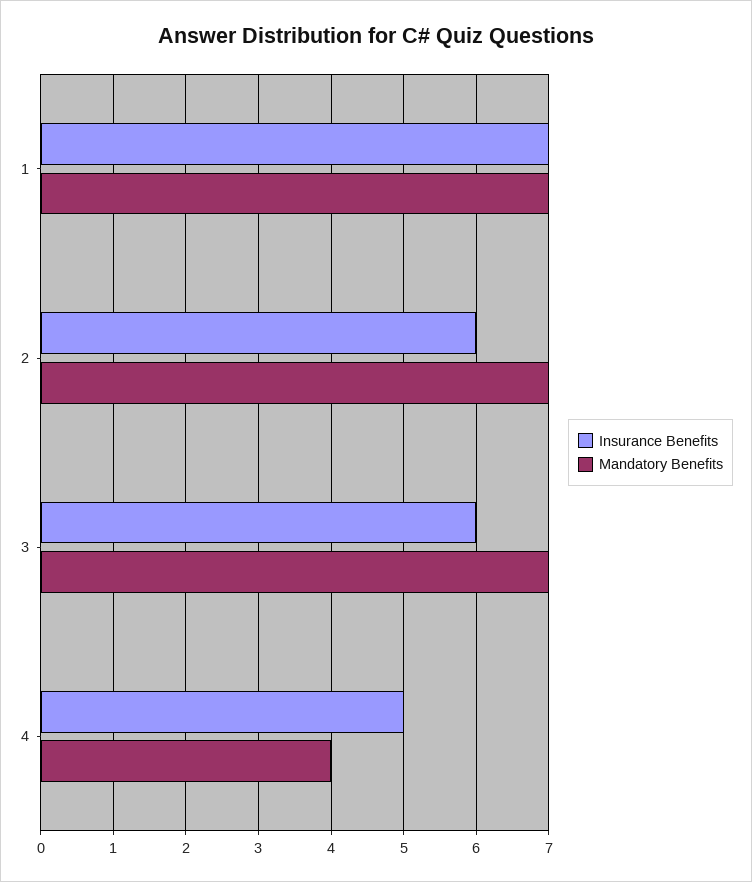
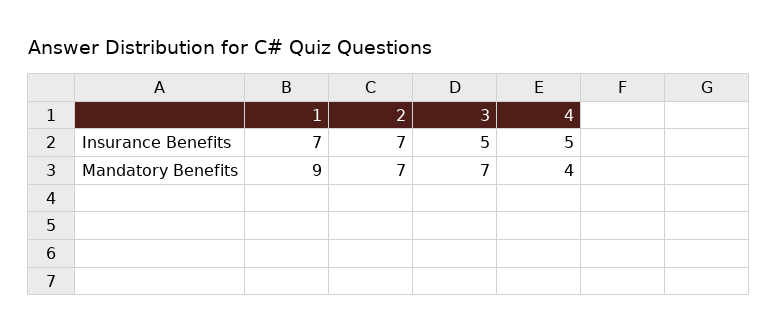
Mandatory Benefits, 1: 7 -> 9
Insurance Benefits, 2: 6 -> 7
Insurance Benefits, 3: 6 -> 5

